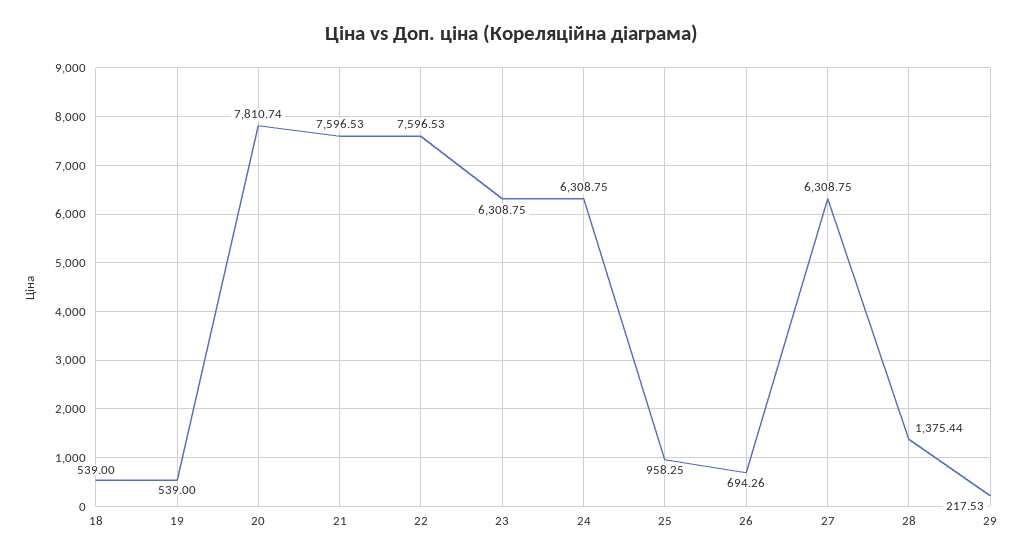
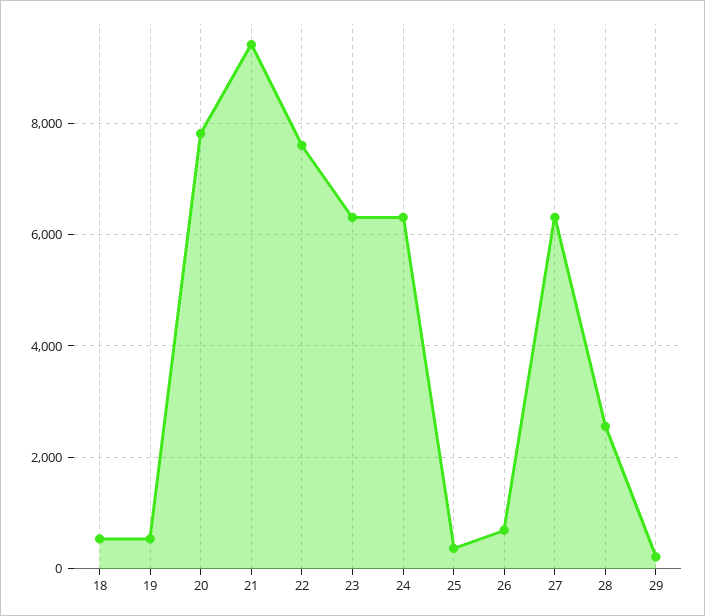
21: 7596.53 -> 9400
25: 958.25 -> 400
28: 1375.44 -> 2600

